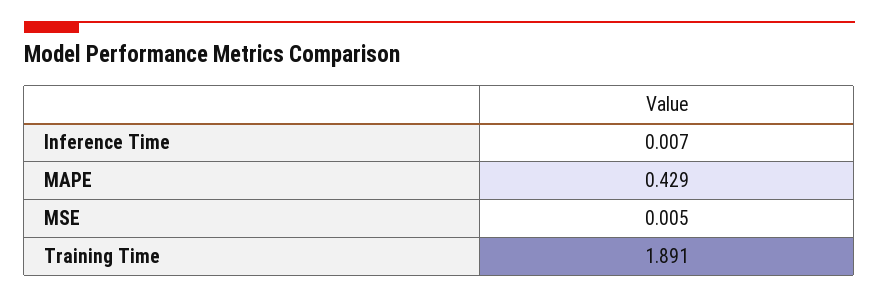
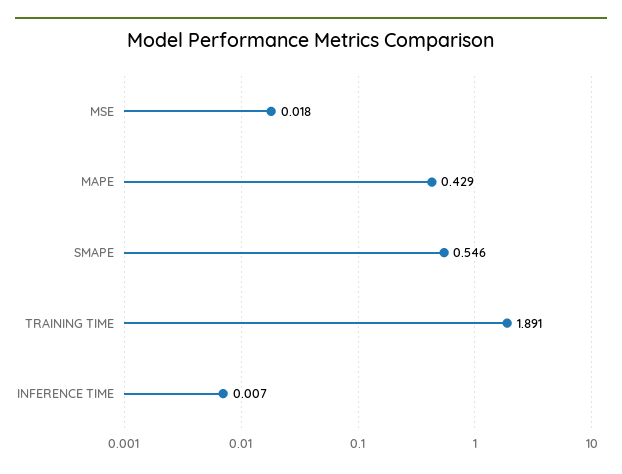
MSE: 0.005 -> 0.018
SMAPE: none -> 0.546

